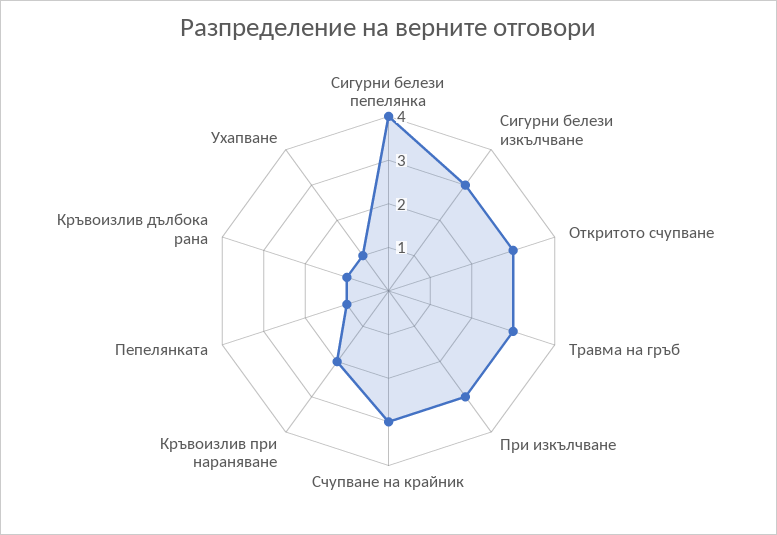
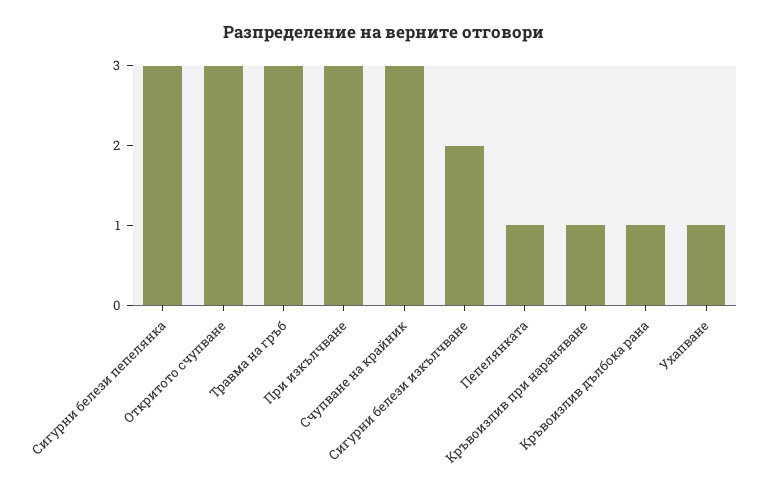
Сигурни белези пепелянка: 4 -> 3
Сигурни белези изкълчване: 3 -> 2
Кръвоизлив при нараняване: 2 -> 1

